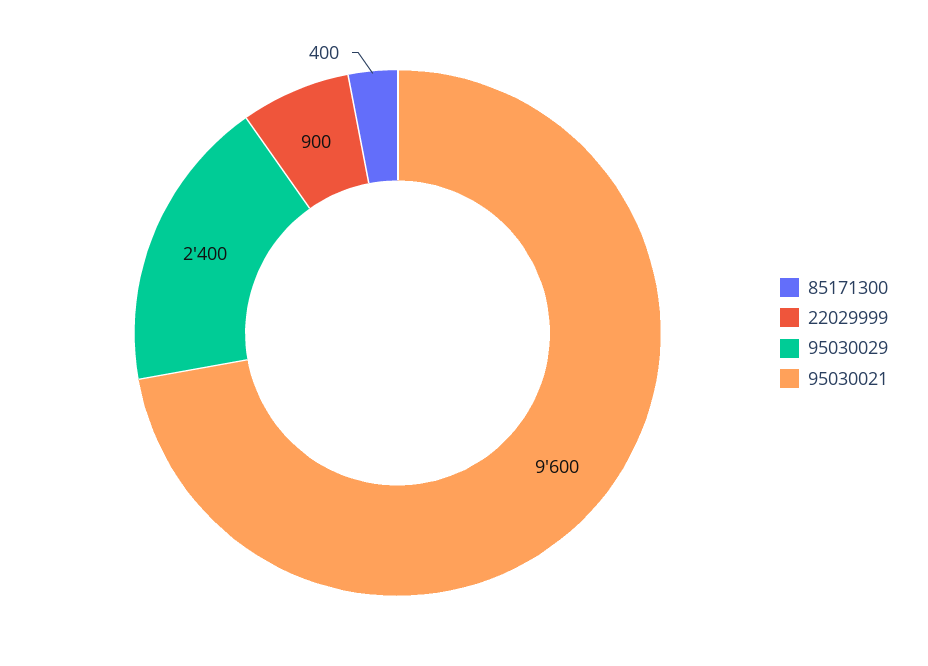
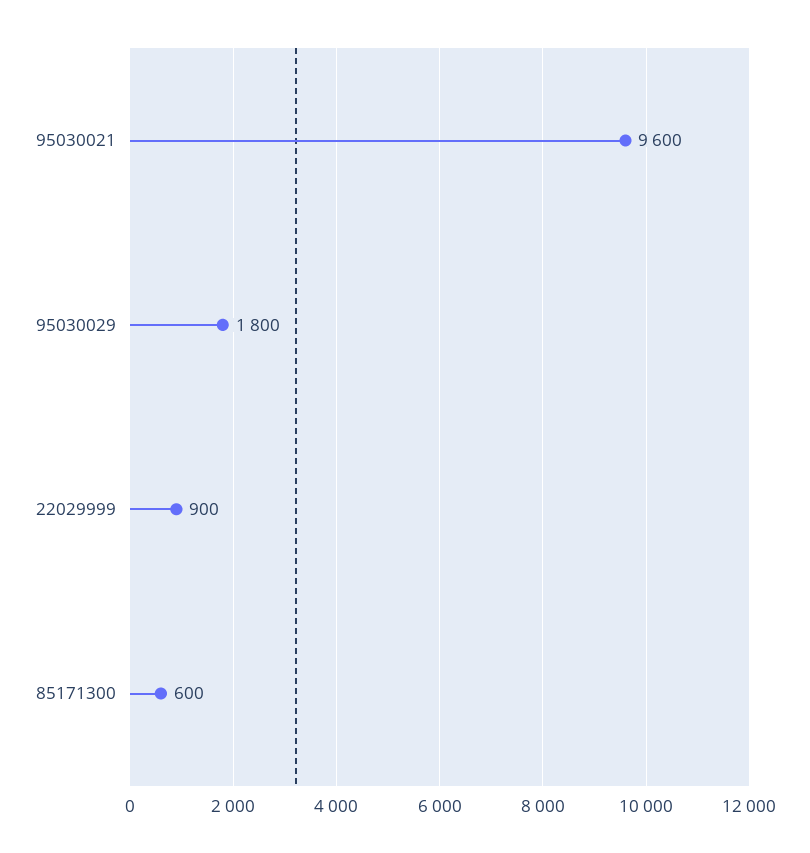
85171300: 400 -> 600
95030029: 2400 -> 1800

